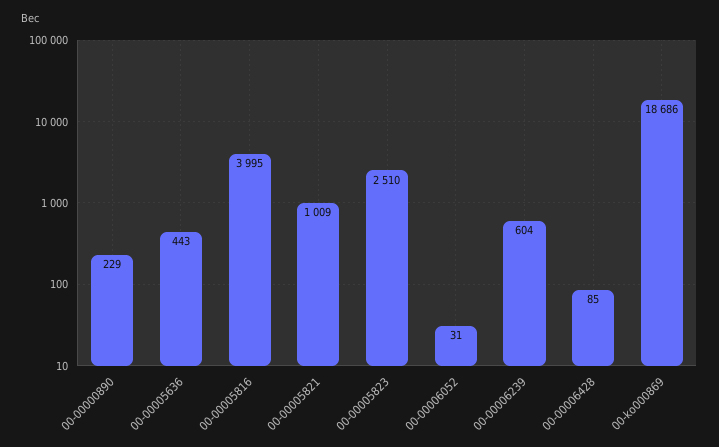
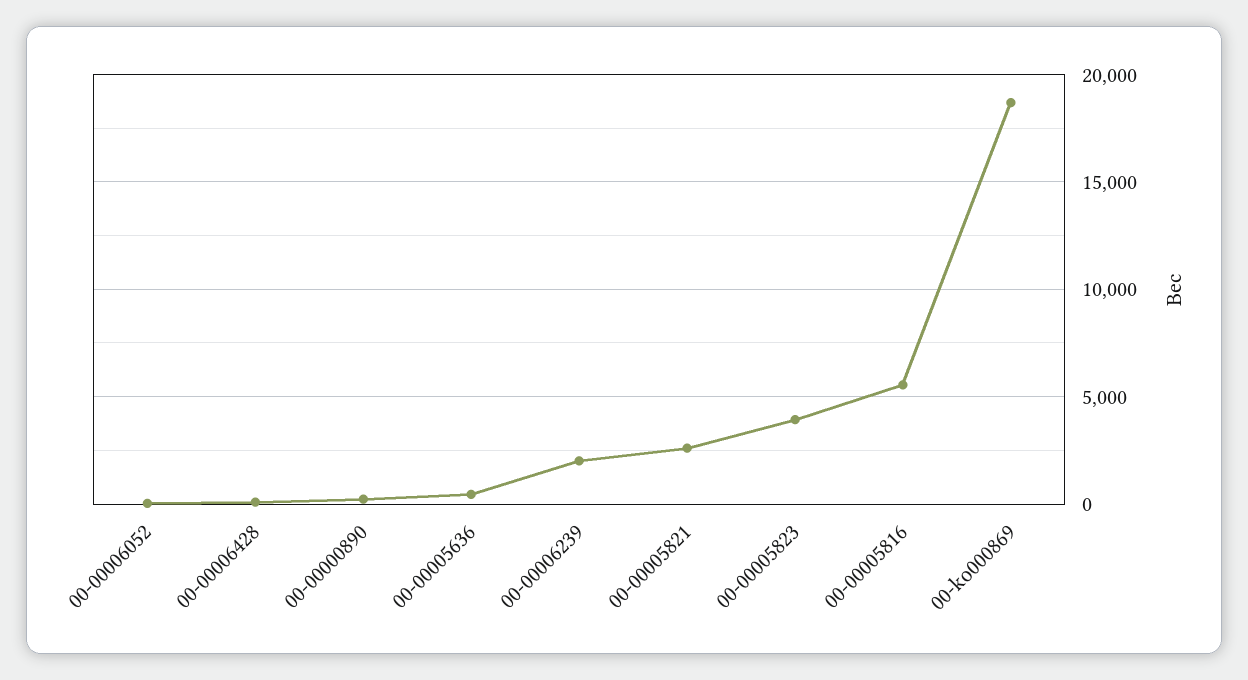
00-00005816: 3995 -> 5500
00-00005821: 1009 -> 2500
00-00005823: 2510 -> 4000
00-00006239: 604 -> 2000

